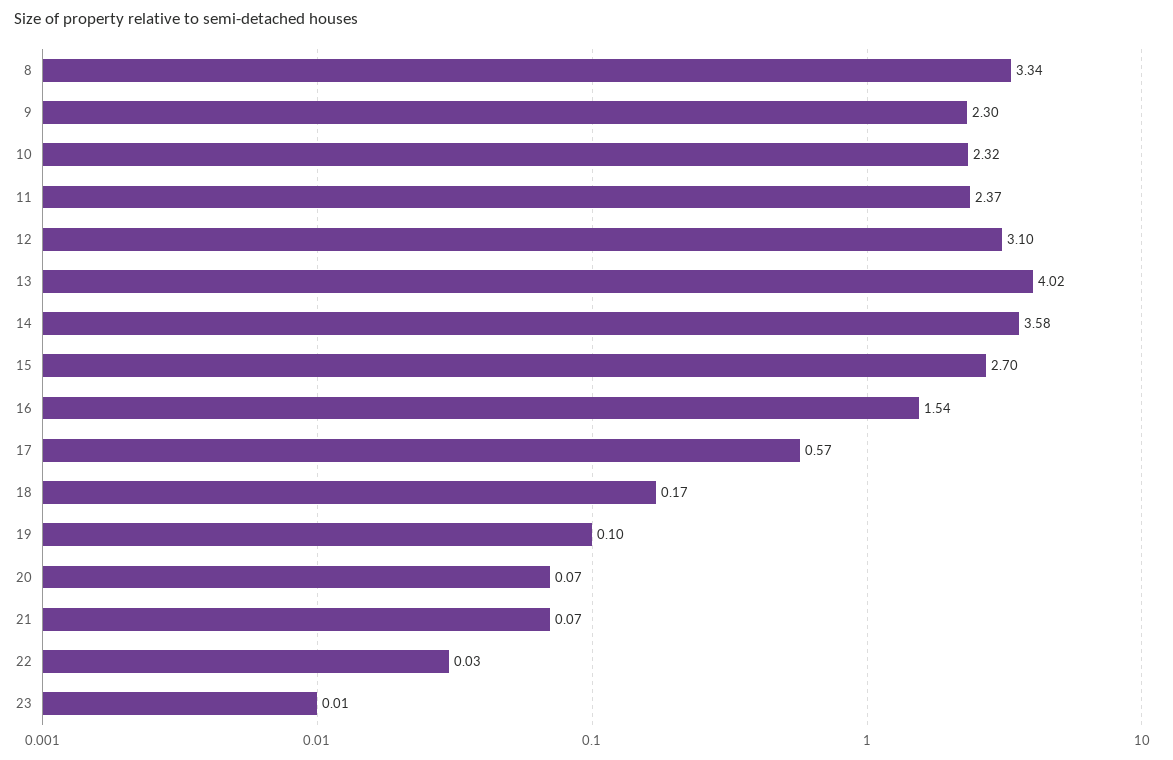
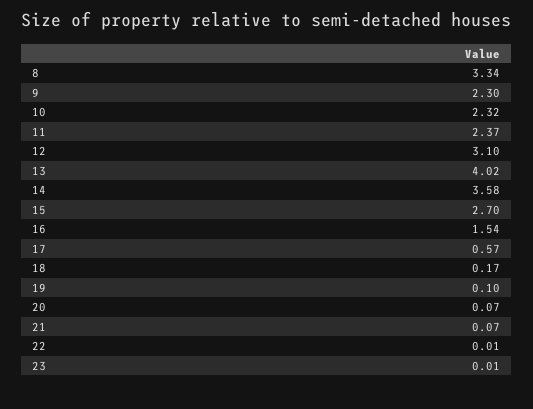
22: 0.03 -> 0.01

